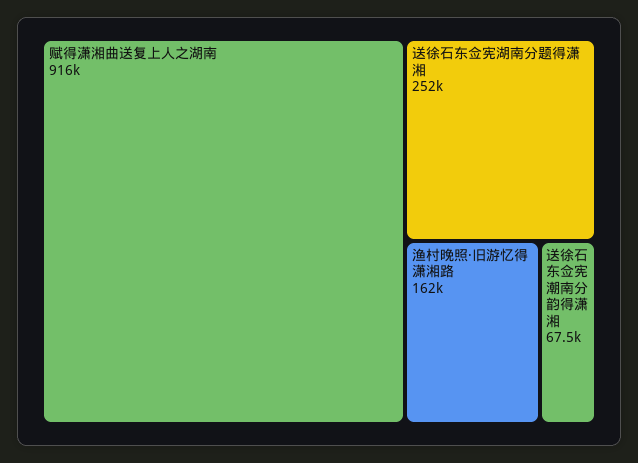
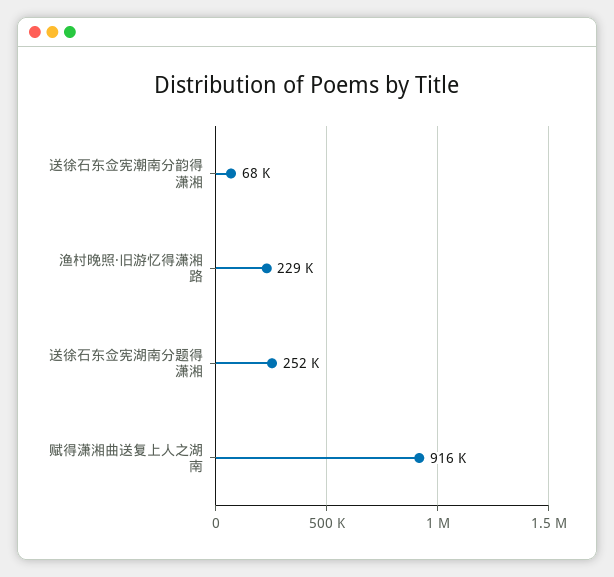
渔村晚照·旧游忆得潇湘路: 162000 -> 229000

